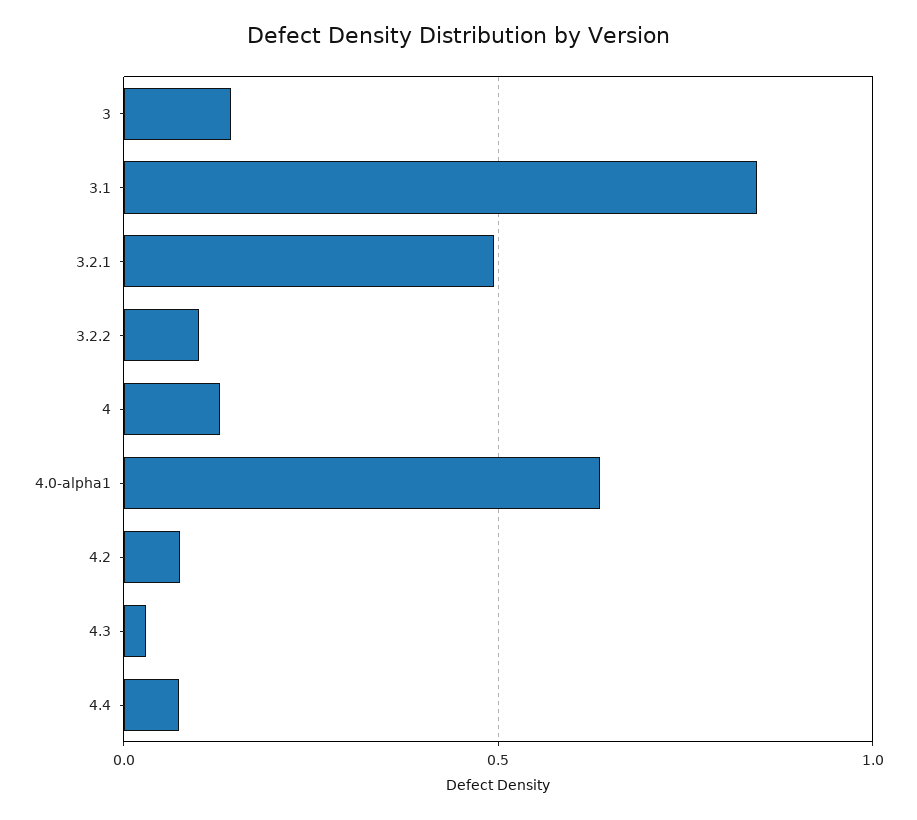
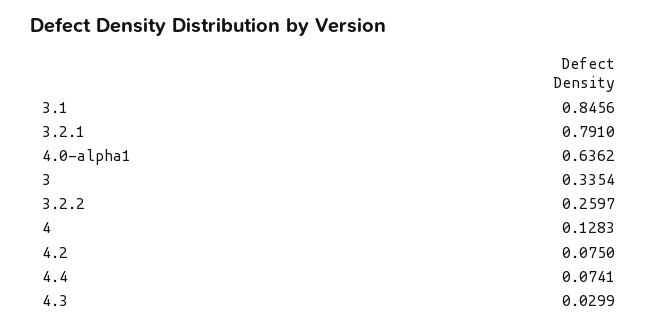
3: 0.15 -> 0.3354
3.2.1: 0.5 -> 0.791
3.2.2: 0.1 -> 0.2597

